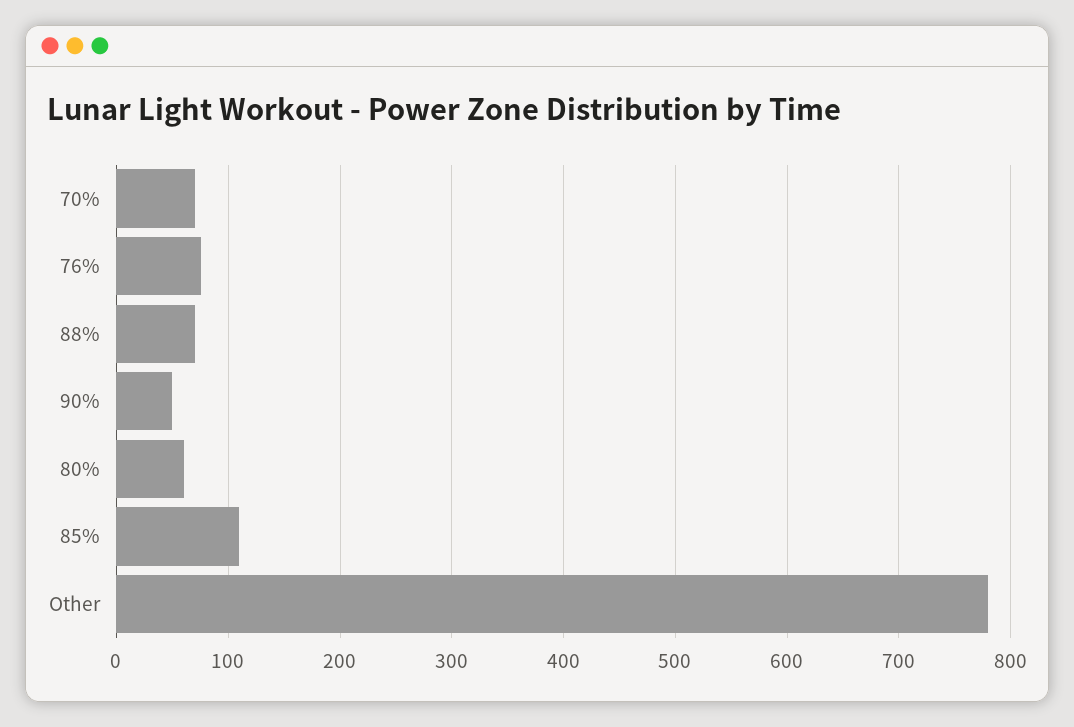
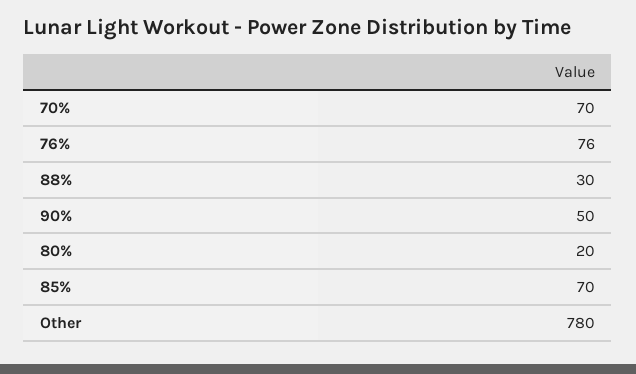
88%: 70 -> 30
80%: 60 -> 20
85%: 110 -> 70

